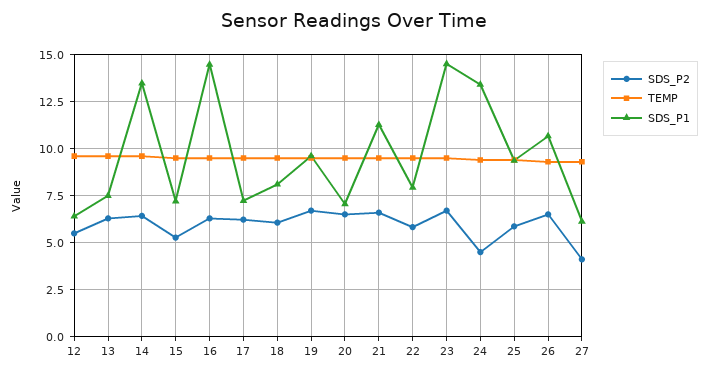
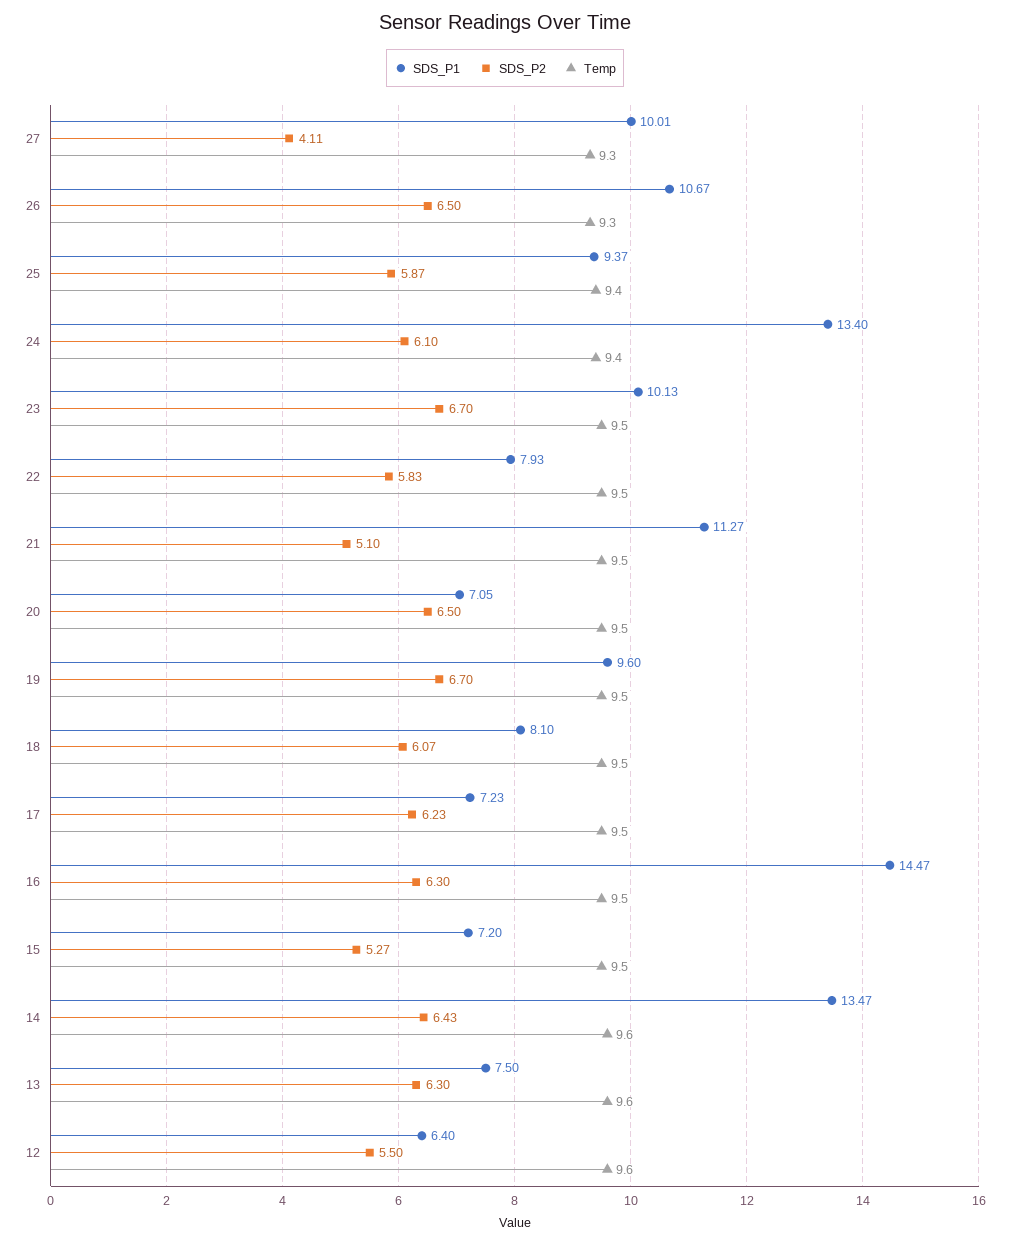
SDS_P2, 21: 6.5 -> 5.1
SDS_P1, 23: 14.5 -> 10.13
SDS_P2, 24: 4.5 -> 6.1
SDS_P1, 27: 6 -> 10.01

